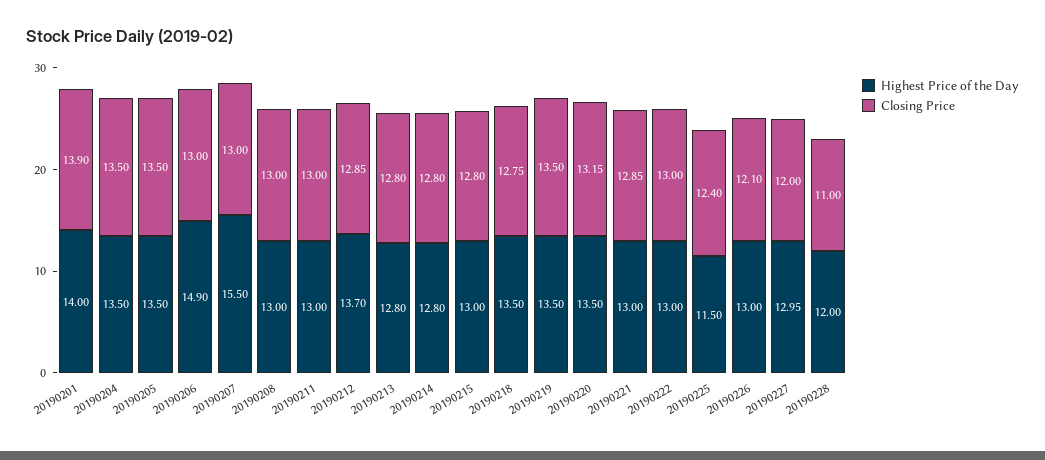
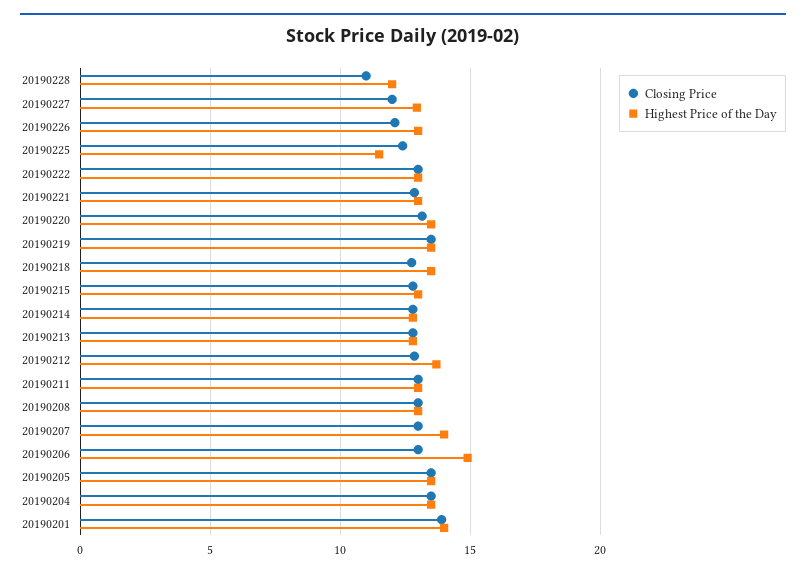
Highest Price of the Day, 20190207: 15.5 -> 14

